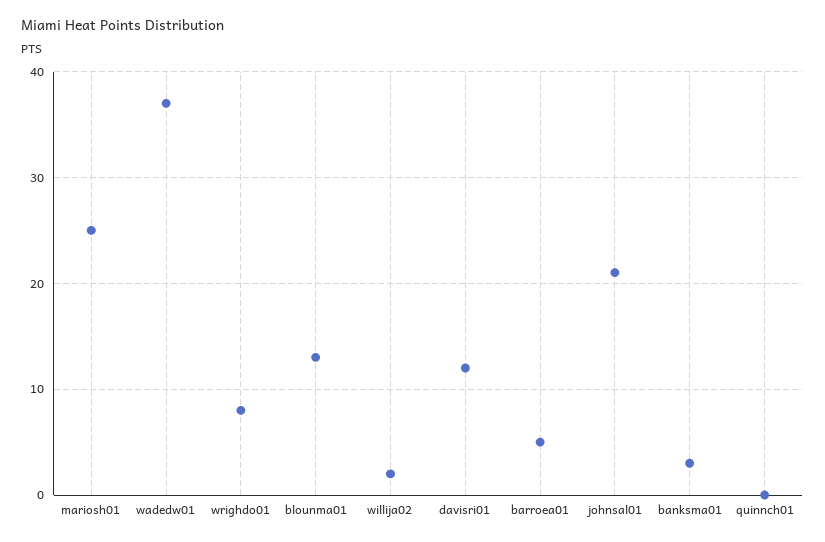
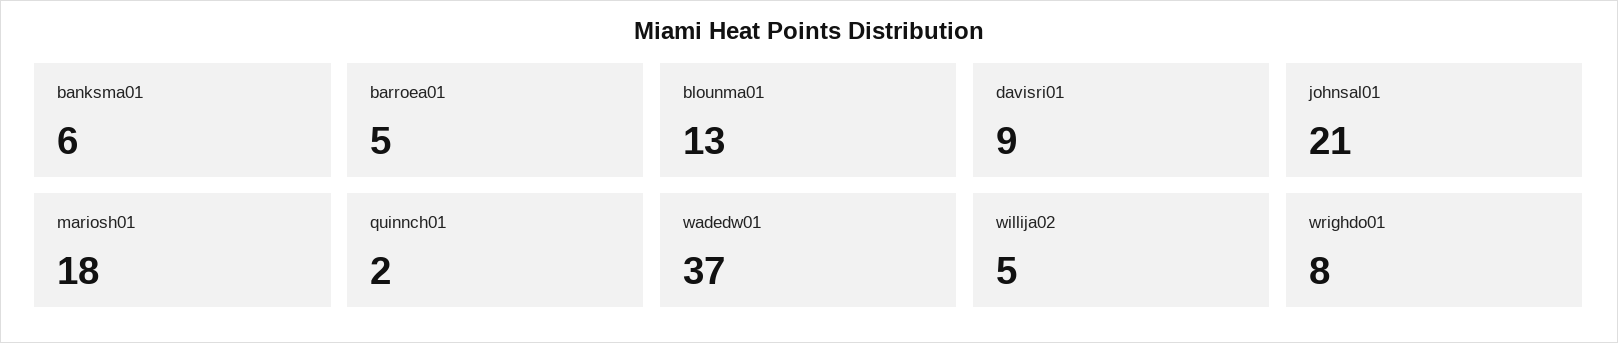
mariosh01: 25 -> 18
willija02: 2 -> 5
davisri01: 12 -> 9
banksma01: 3 -> 6
quinnch01: 0 -> 2

